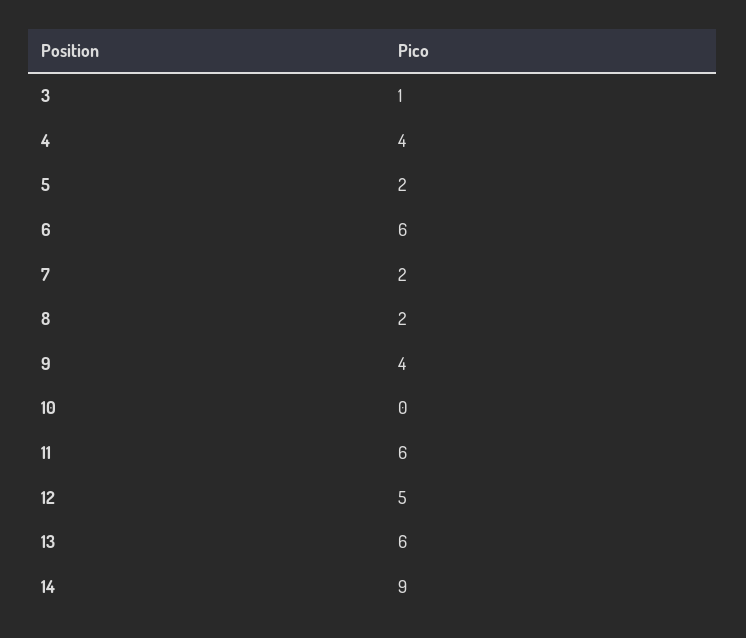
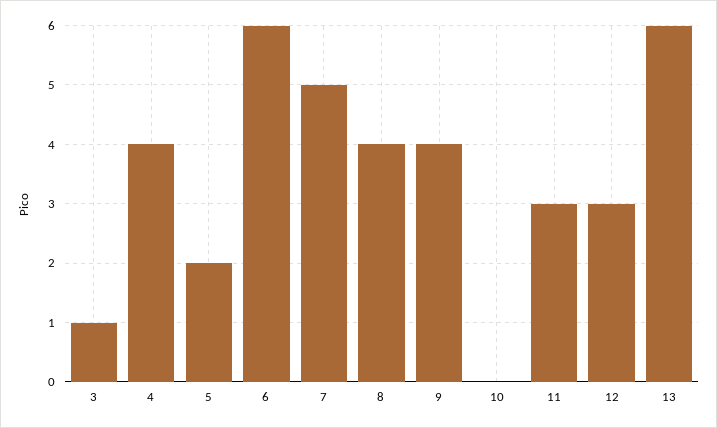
7: 2 -> 5
8: 2 -> 4
11: 6 -> 3
12: 5 -> 3
14: 9 -> none

